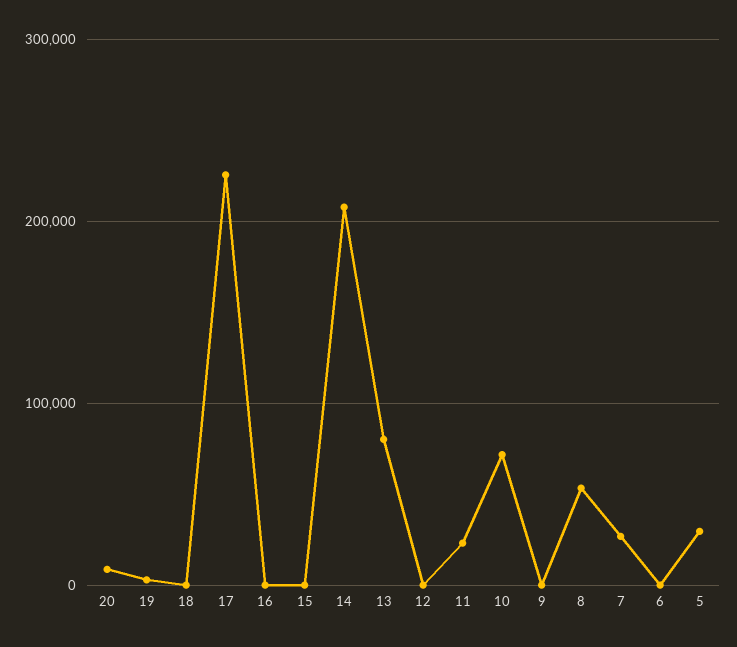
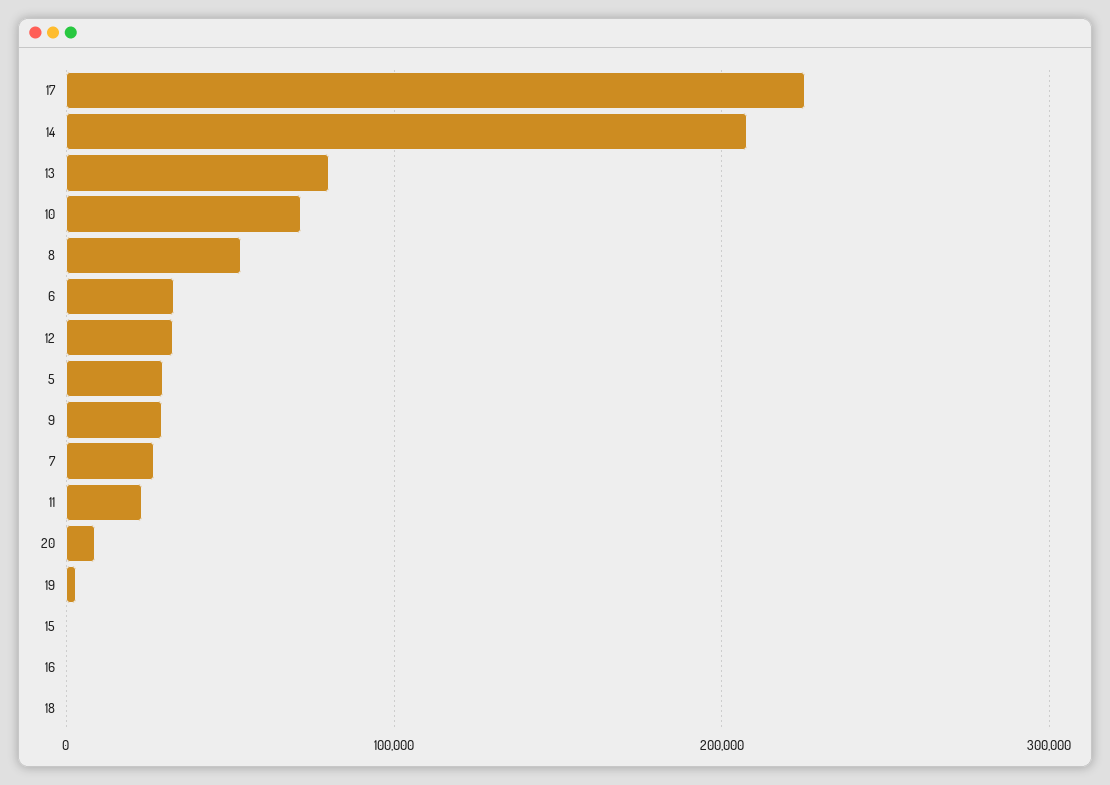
12: 0 -> 30000
9: 0 -> 30000
6: 0 -> 30000

